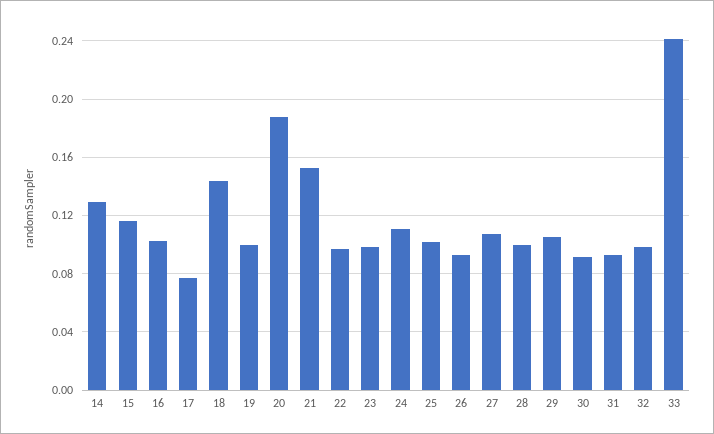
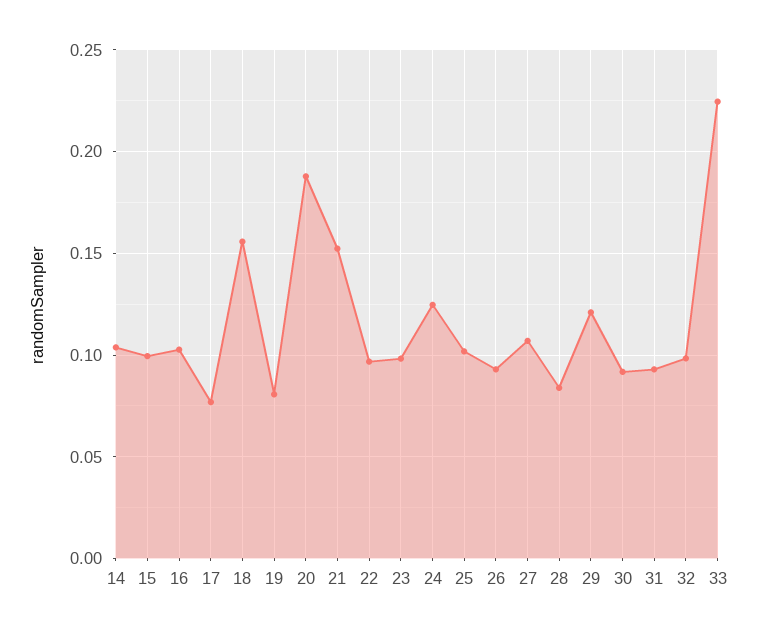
14: 0.13 -> 0.105
15: 0.115 -> 0.1
18: 0.145 -> 0.155
19: 0.1 -> 0.08
24: 0.11 -> 0.125
28: 0.1 -> 0.085
29: 0.105 -> 0.12
33: 0.24 -> 0.225

